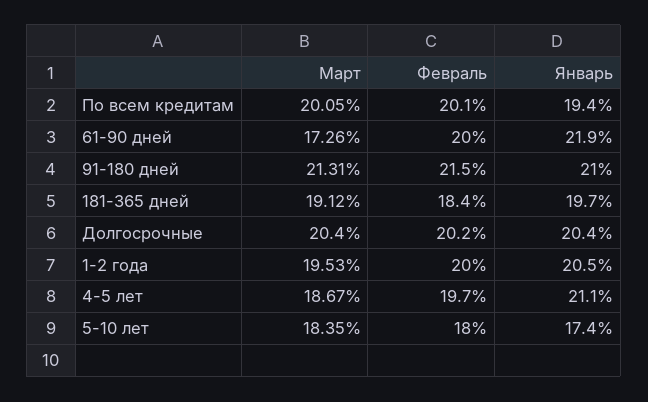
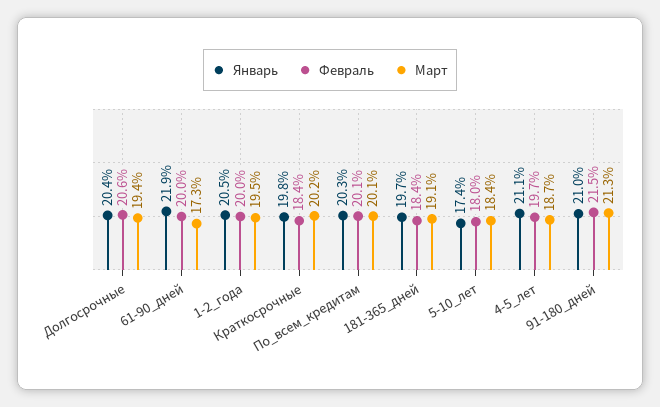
Январь, По всем кредитам: 19.4 -> 20.3
Март, Долгосрочные: 20.4 -> 19.4
Февраль, Долгосрочные: 20.2 -> 20.6
Январь, Краткосрочные: none -> 19.8
Февраль, Краткосрочные: none -> 18.4
Март, Краткосрочные: none -> 20.2

